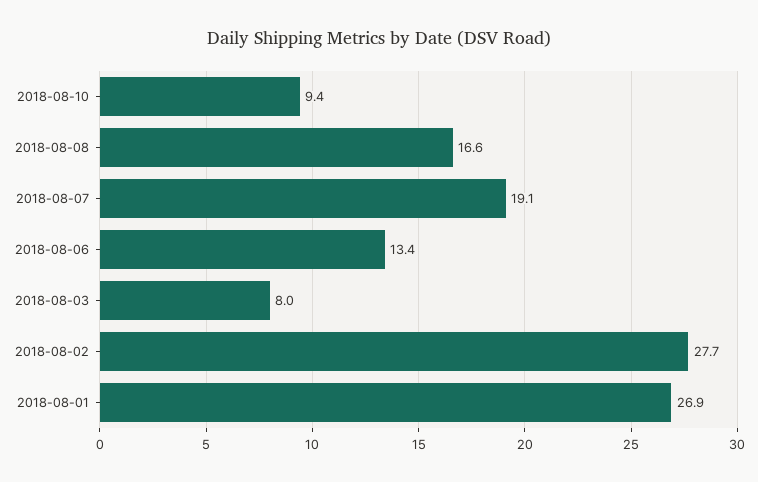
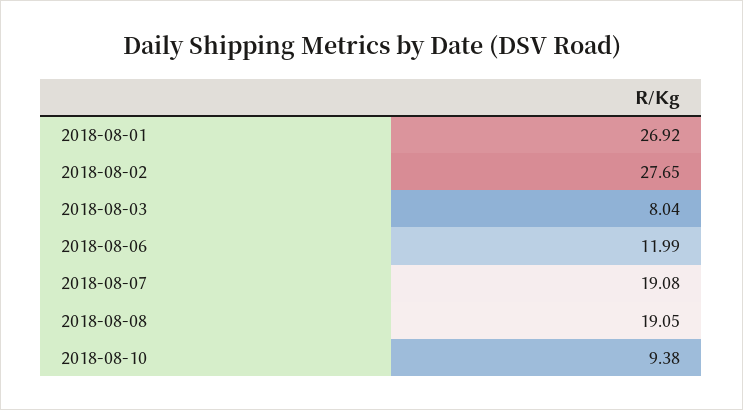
2018-08-08: 16.6 -> 19.05
2018-08-06: 13.4 -> 11.99

